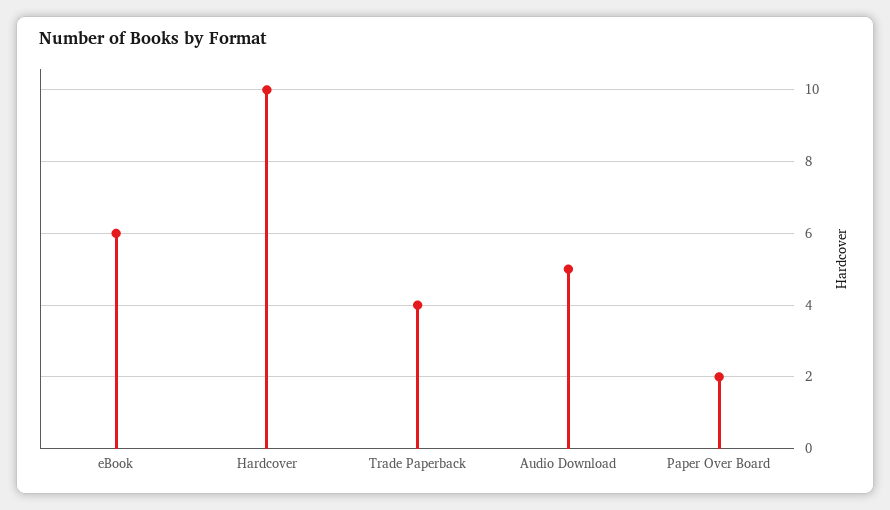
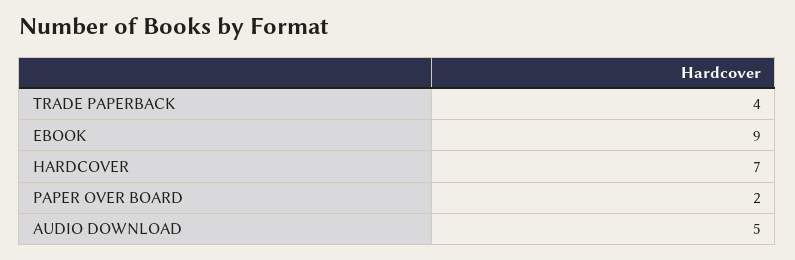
eBook: 6 -> 9
Hardcover: 10 -> 7

